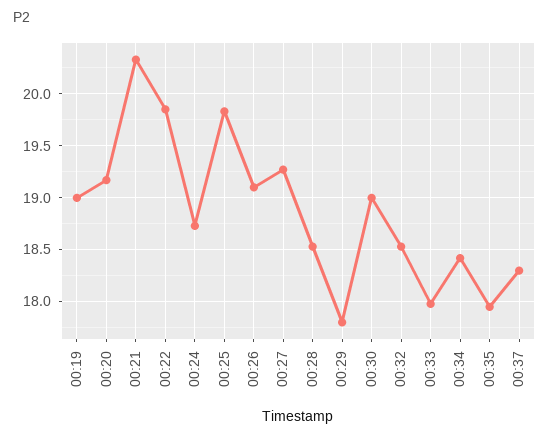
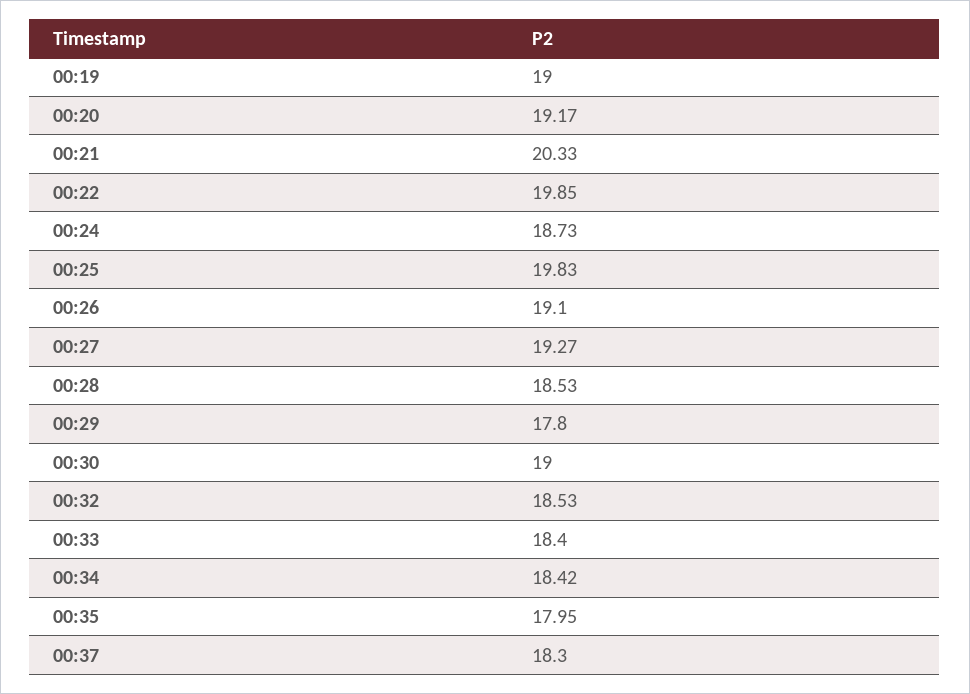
00:33: 18 -> 18.4

